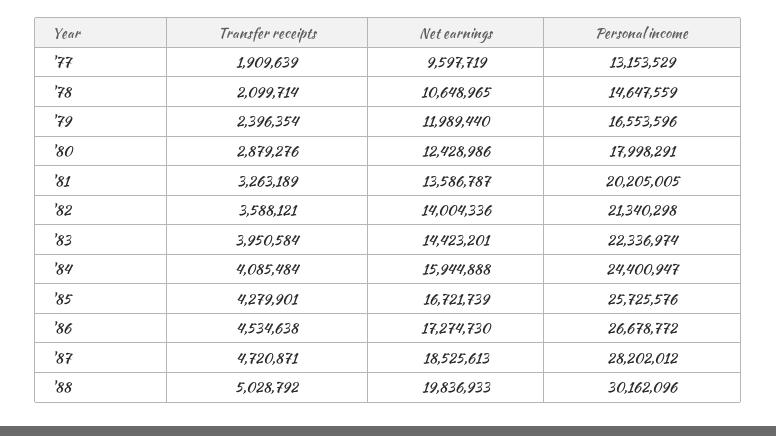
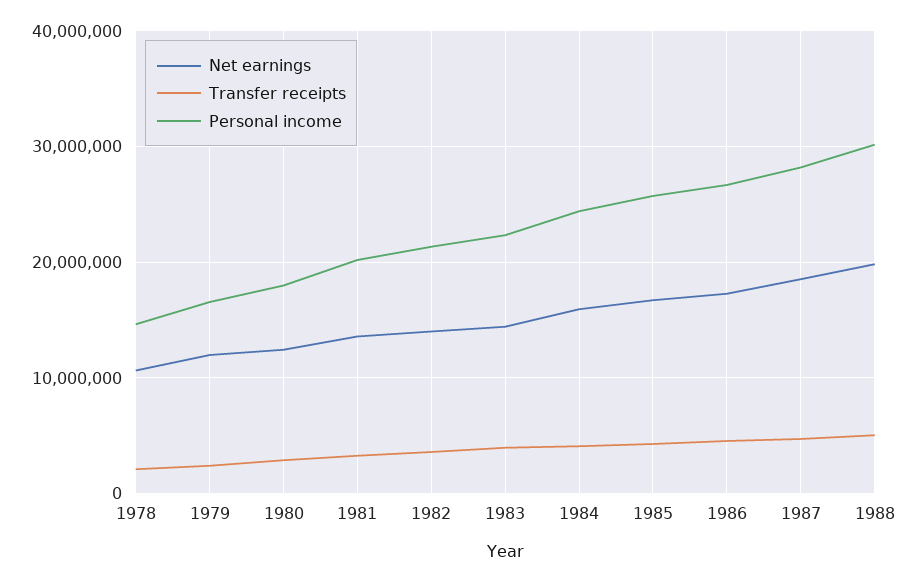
Transfer receipts, '77: 1909639 -> none
Net earnings, '77: 9597719 -> none
Personal income, '77: 13153529 -> none

